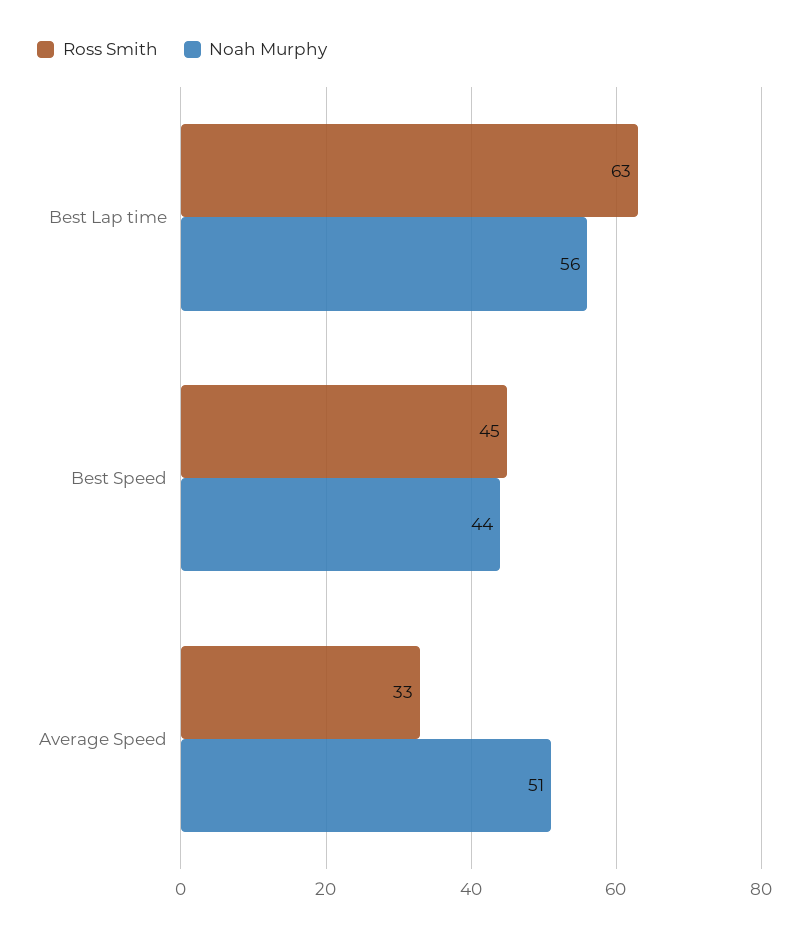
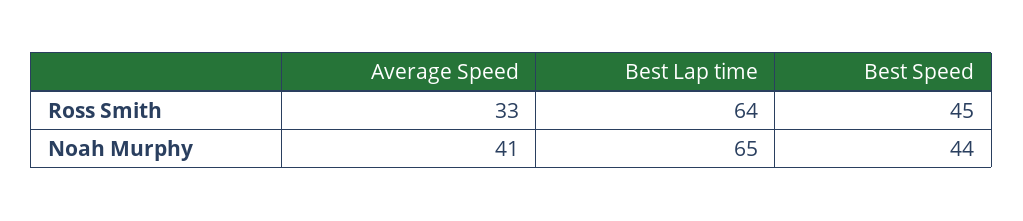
Ross Smith, Best Lap time: 63 -> 64
Noah Murphy, Best Lap time: 56 -> 65
Noah Murphy, Average Speed: 51 -> 41

